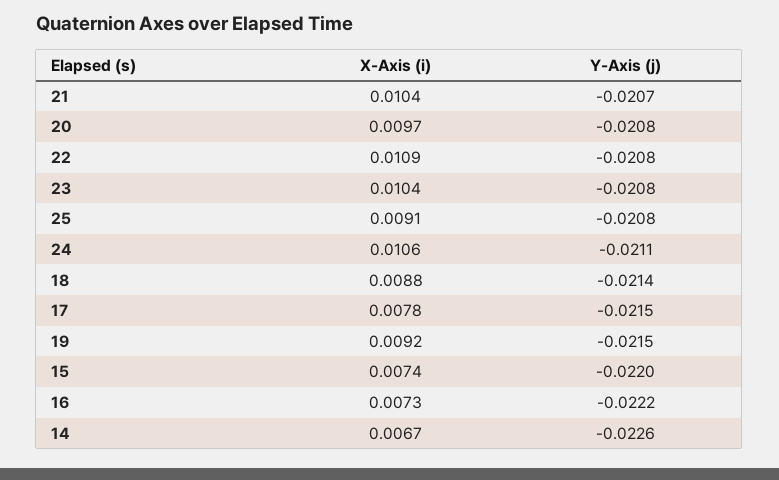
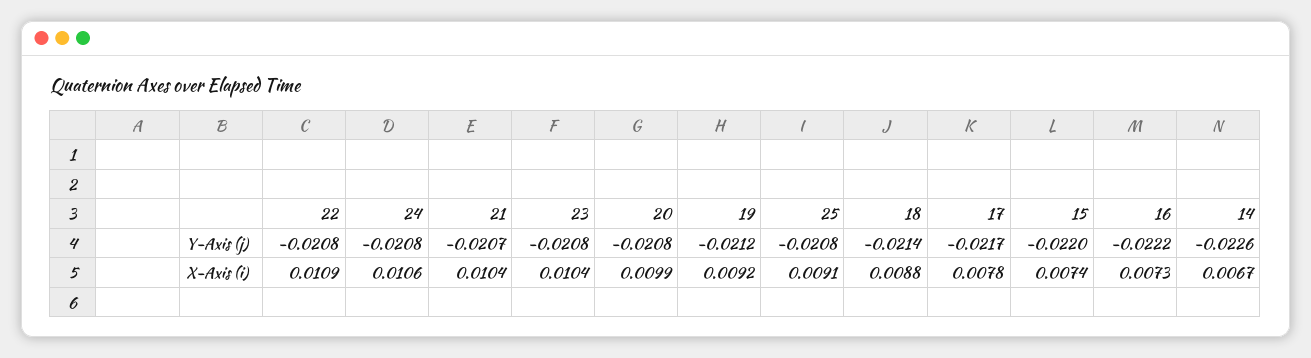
X-Axis (i), 20: 0.0097 -> 0.0099
Y-Axis (j), 24: -0.0211 -> -0.0208
Y-Axis (j), 17: -0.0215 -> -0.0217
Y-Axis (j), 19: -0.0215 -> -0.0212

